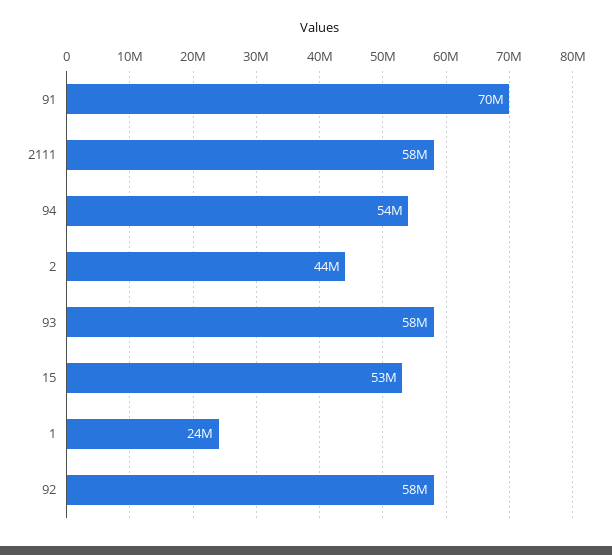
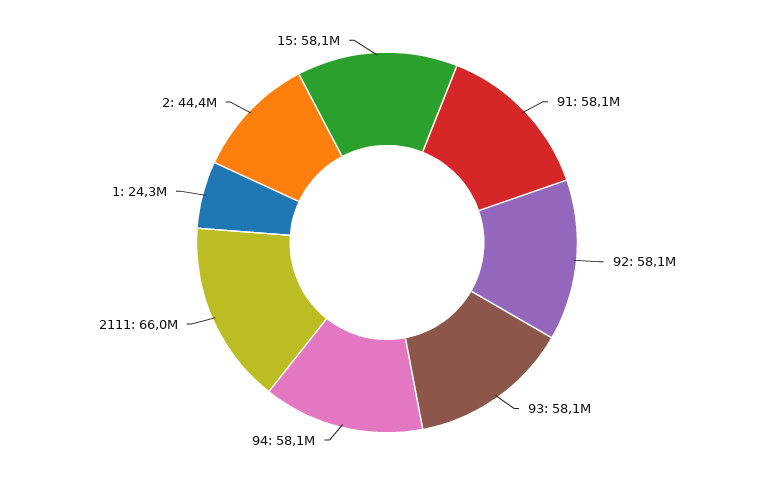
91: 70000000 -> 58100000
2111: 58000000 -> 66000000
94: 54000000 -> 58100000
15: 53000000 -> 58100000

